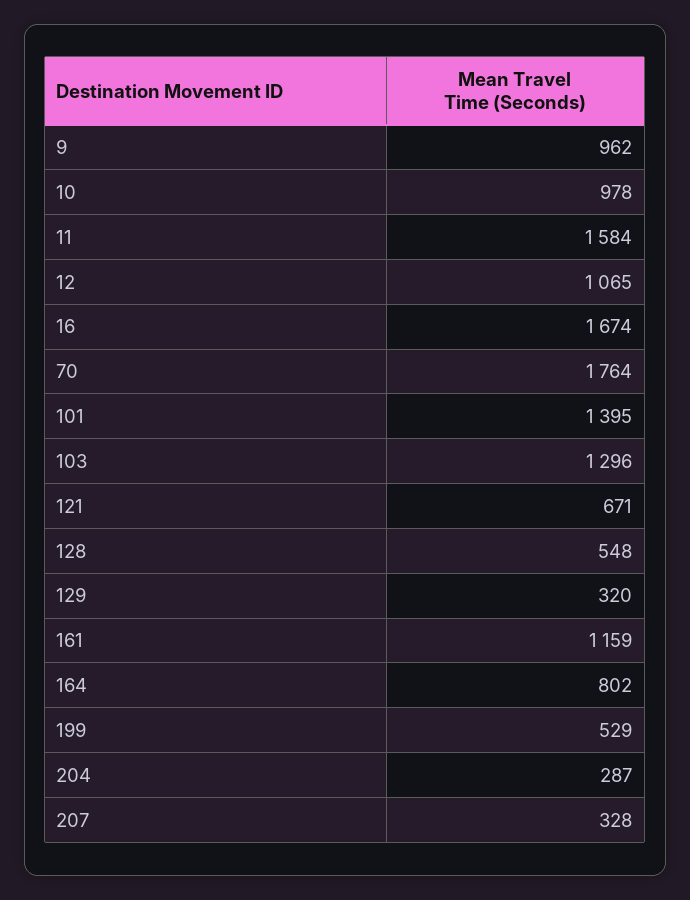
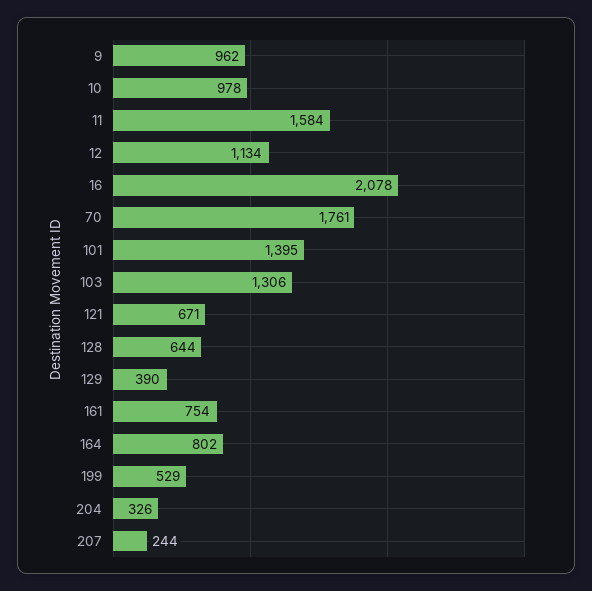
12: 1065 -> 1134
16: 1674 -> 2078
70: 1764 -> 1761
103: 1296 -> 1306
128: 548 -> 644
129: 320 -> 390
161: 1159 -> 754
204: 287 -> 326
207: 328 -> 244

